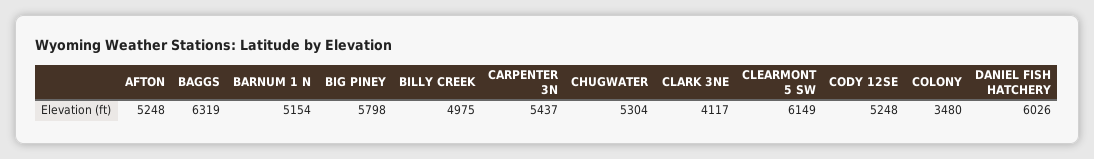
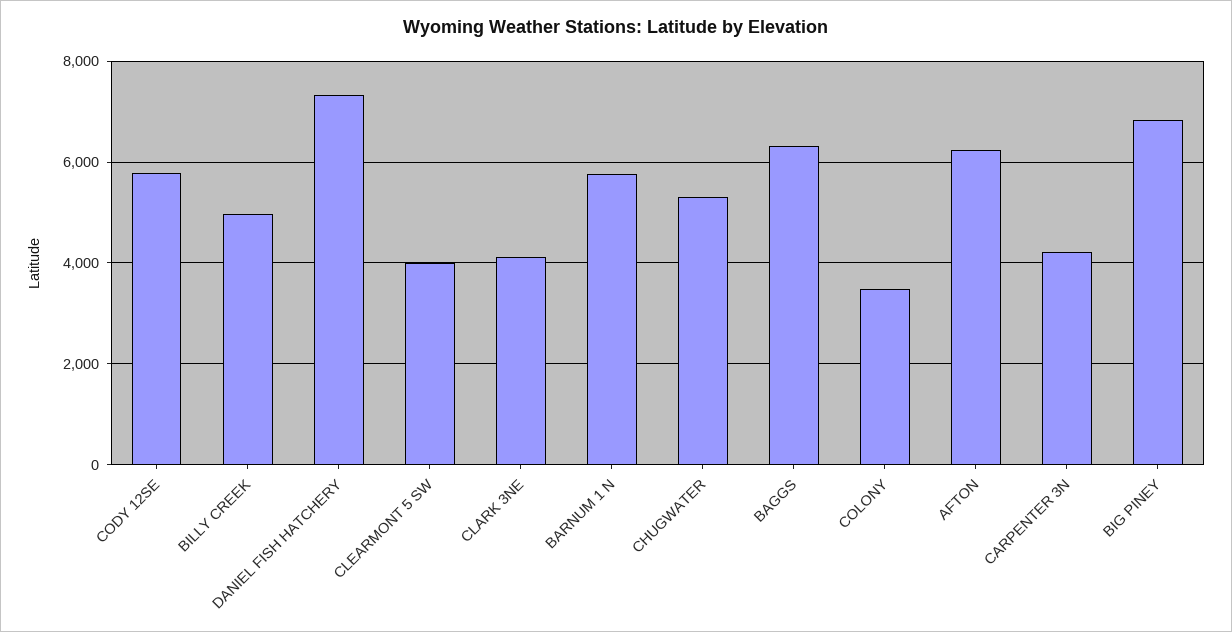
AFTON: 5248 -> 6200
BARNUM 1 N: 5154 -> 5800
BIG PINEY: 5798 -> 6800
CARPENTER 3N: 5437 -> 4200
CLEARMONT 5 SW: 6149 -> 4000
CODY 12SE: 5248 -> 5800
DANIEL FISH HATCHERY: 6026 -> 7400

